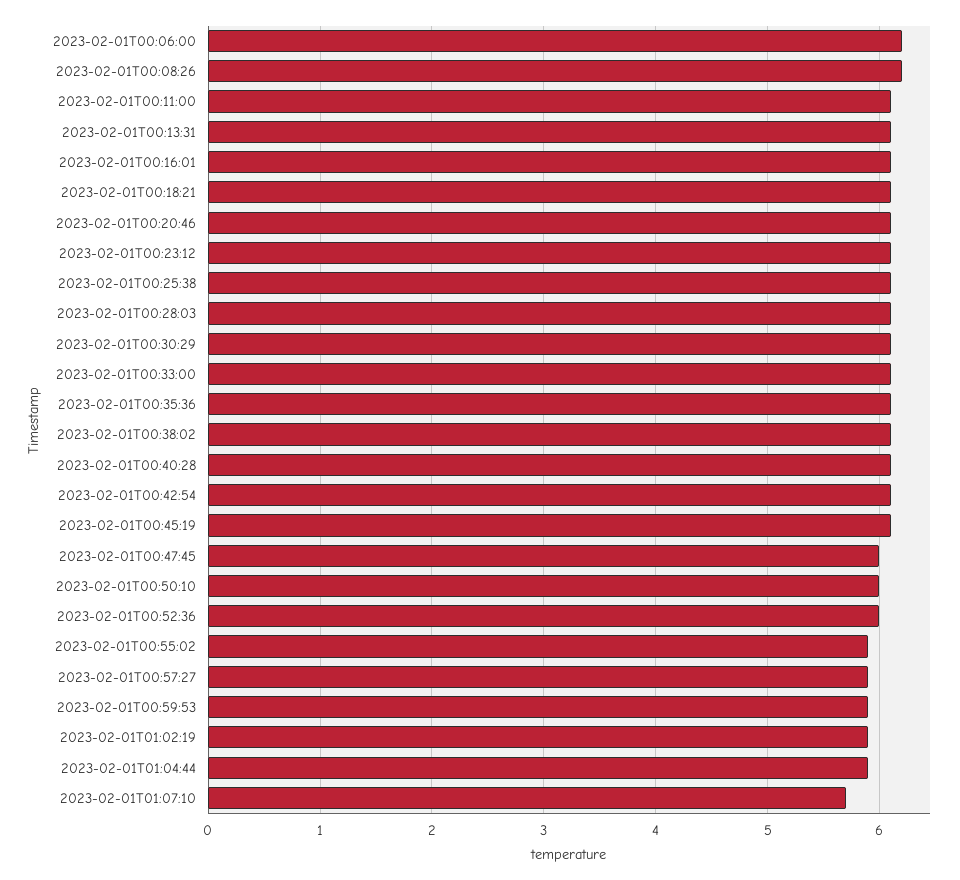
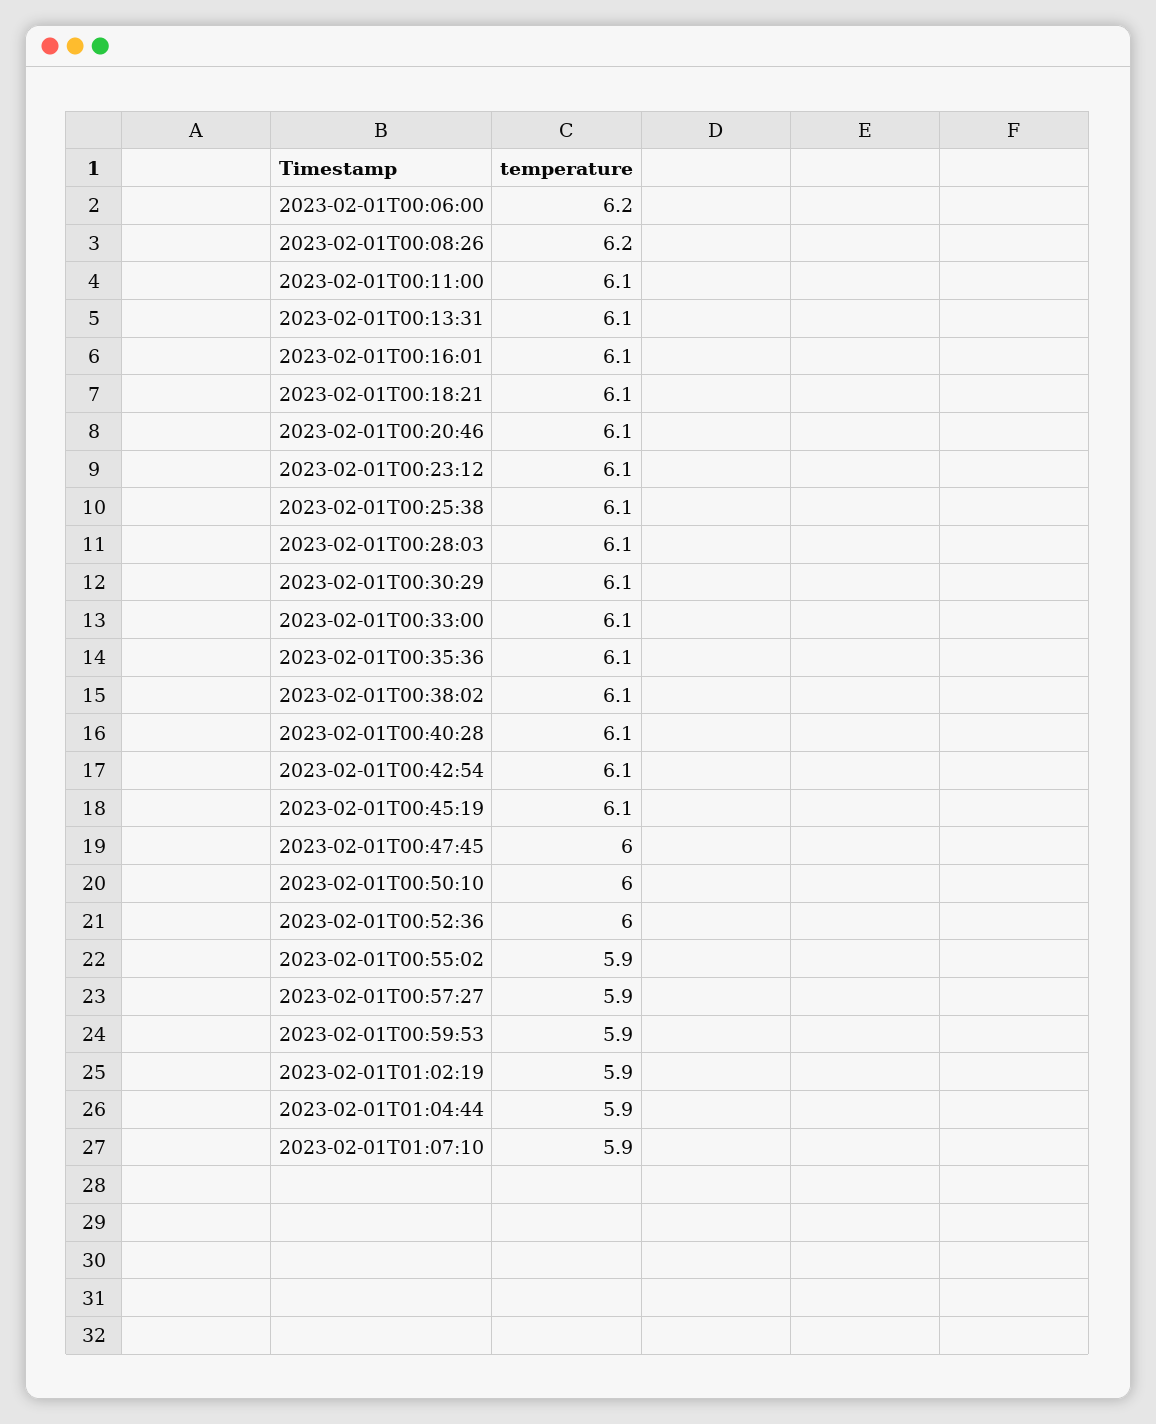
2023-02-01T01:07:10: 5.7 -> 5.9

